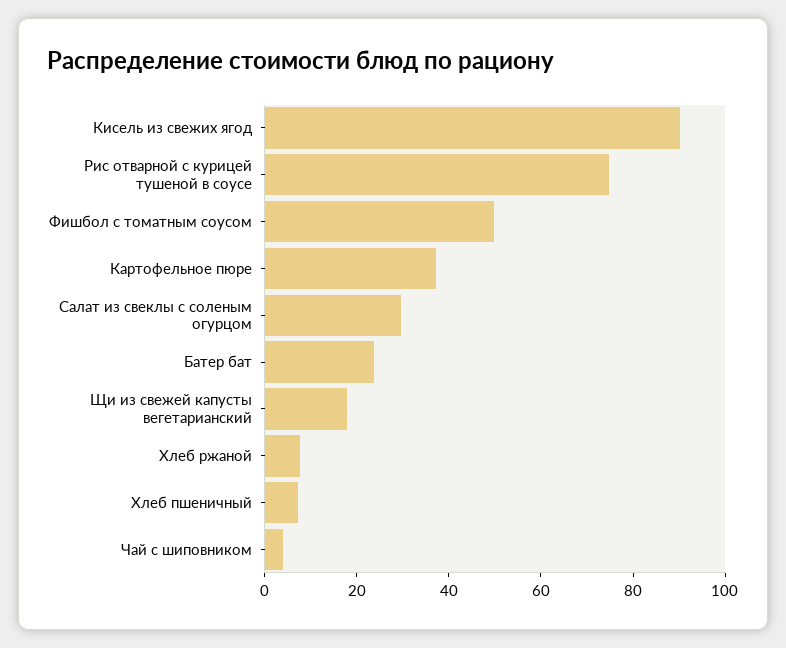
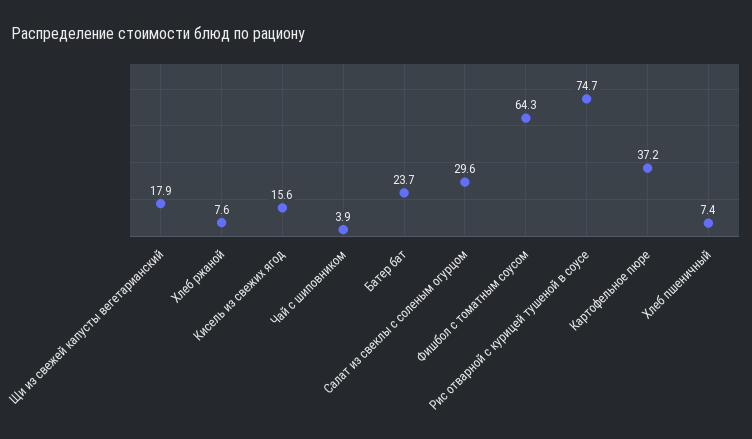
Кисель из свежих ягод: 90 -> 15.6
Фишбол с томатным соусом: 50 -> 64.3

